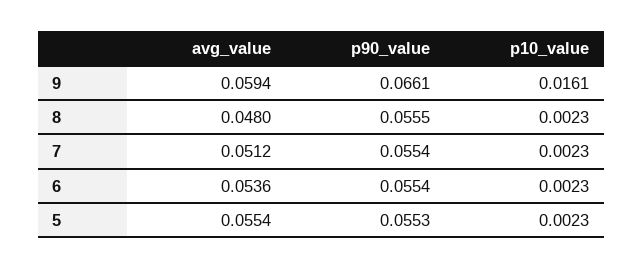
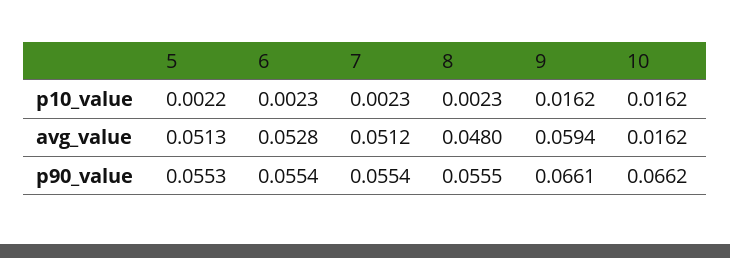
p10_value, 9: 0.0161 -> 0.0162
avg_value, 6: 0.0536 -> 0.0528
avg_value, 5: 0.0554 -> 0.0513
p10_value, 5: 0.0023 -> 0.0022
p10_value, 10: none -> 0.0162
avg_value, 10: none -> 0.0162
p90_value, 10: none -> 0.0662

